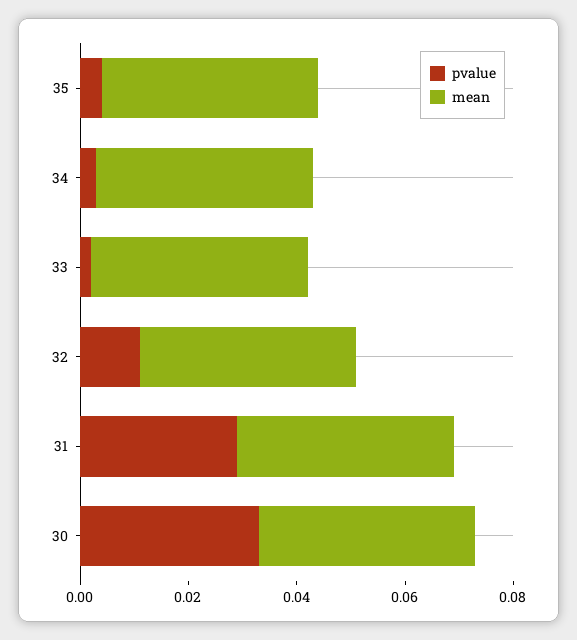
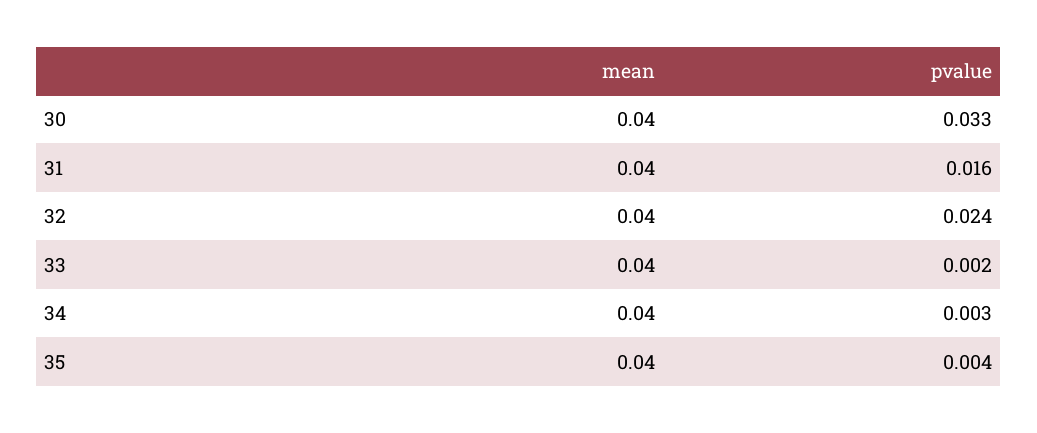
pvalue, 32: 0.01 -> 0.024
pvalue, 31: 0.03 -> 0.016

